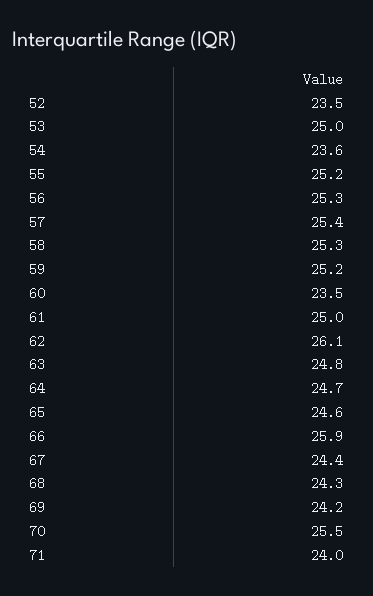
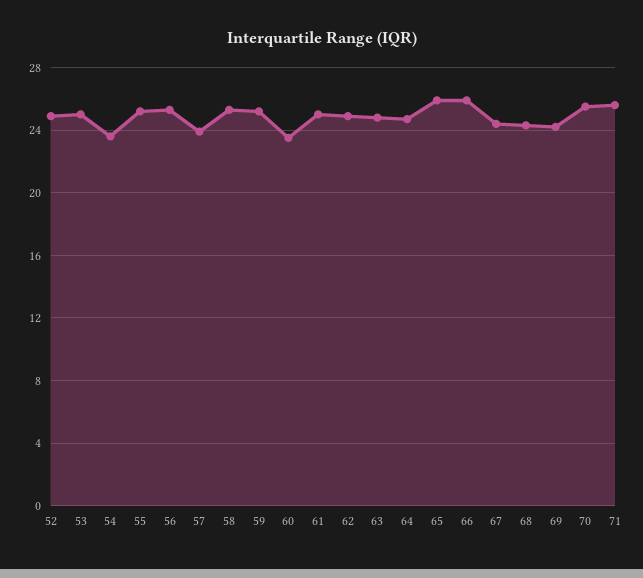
52: 23.5 -> 25
57: 25.4 -> 24
62: 26.1 -> 25
65: 24.6 -> 26
71: 24 -> 25.5

